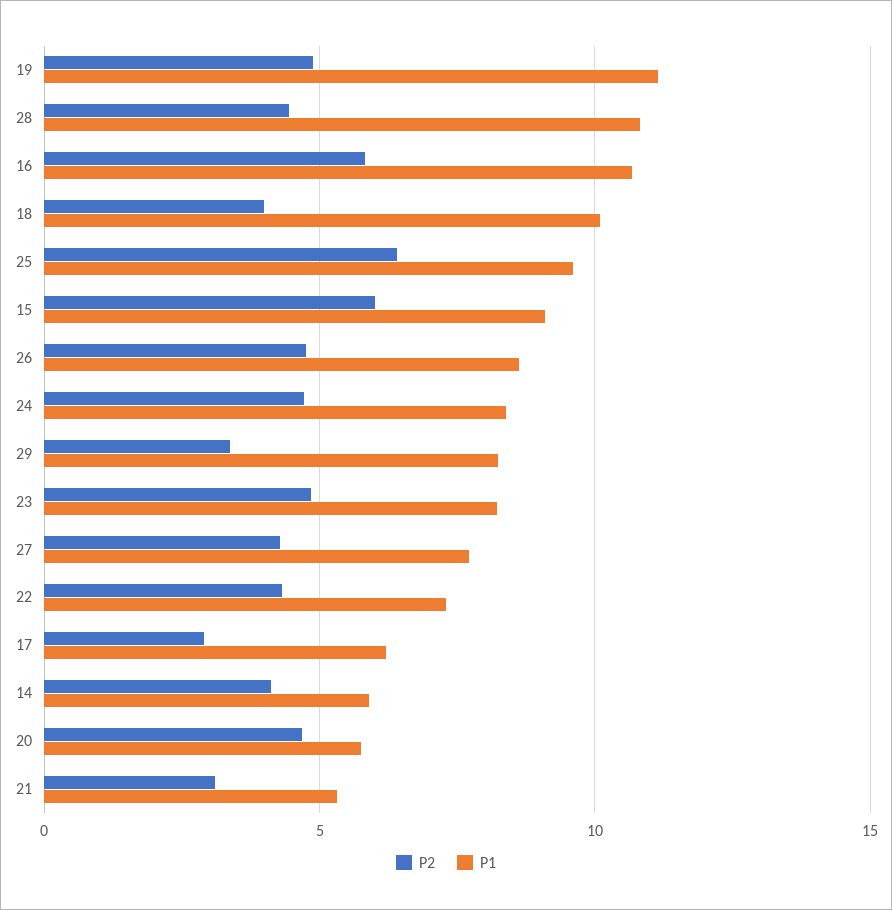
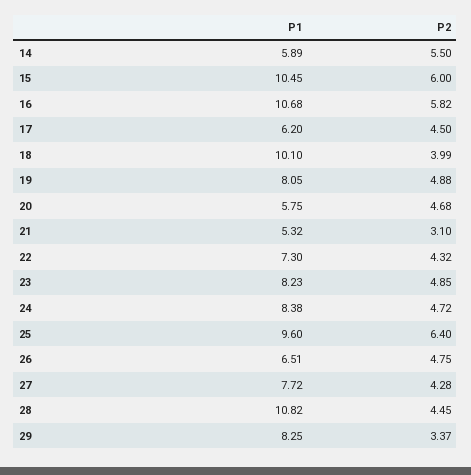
P1, 19: 11 -> 8.05
P1, 15: 9 -> 10.45
P1, 26: 8.5 -> 6.51
P2, 17: 3 -> 4.5
P2, 14: 4 -> 5.5

